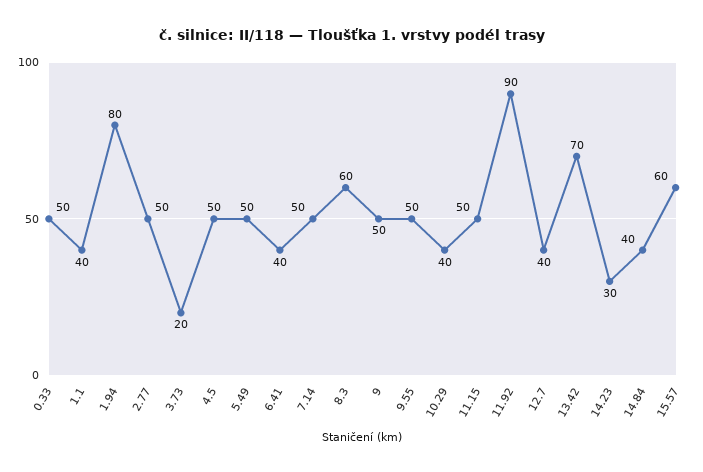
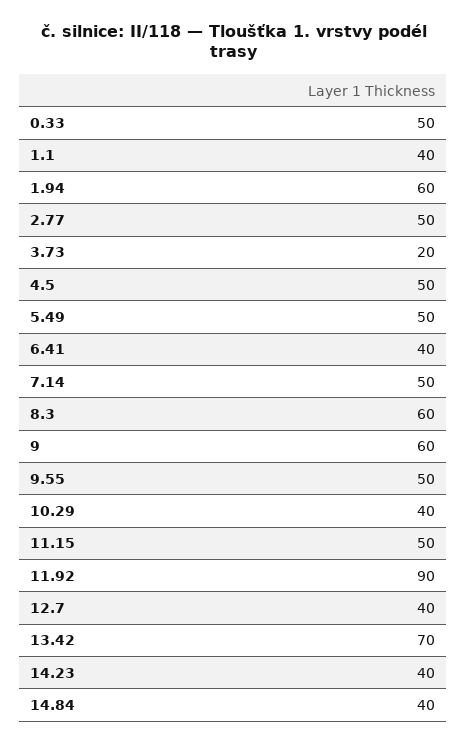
1.94: 80 -> 60
9: 50 -> 60
14.23: 30 -> 40
15.57: 60 -> none

